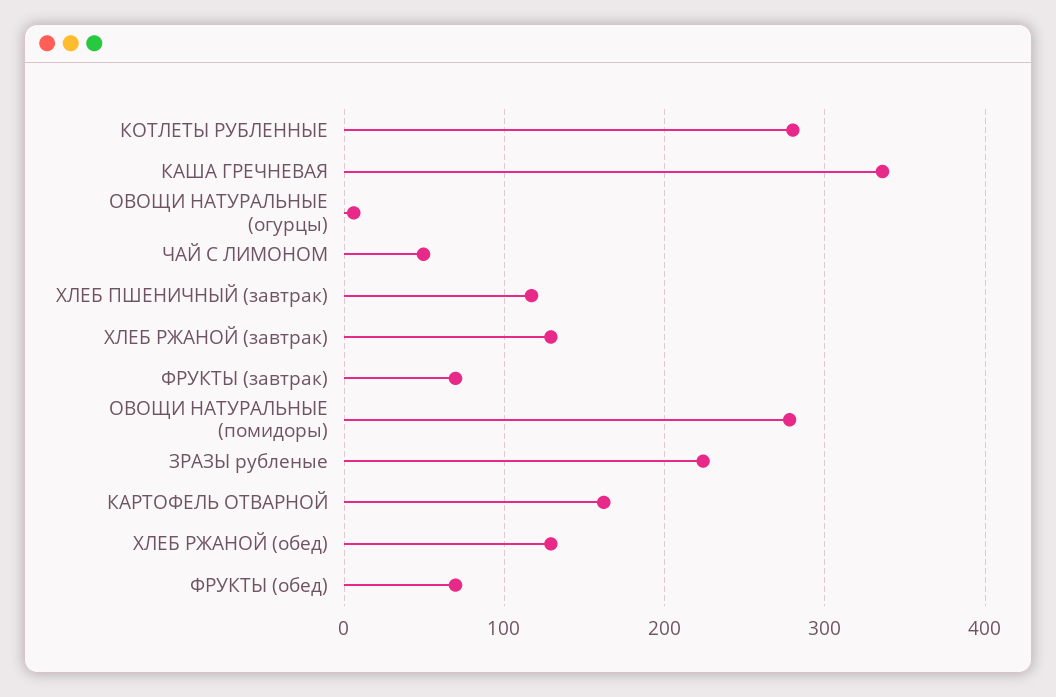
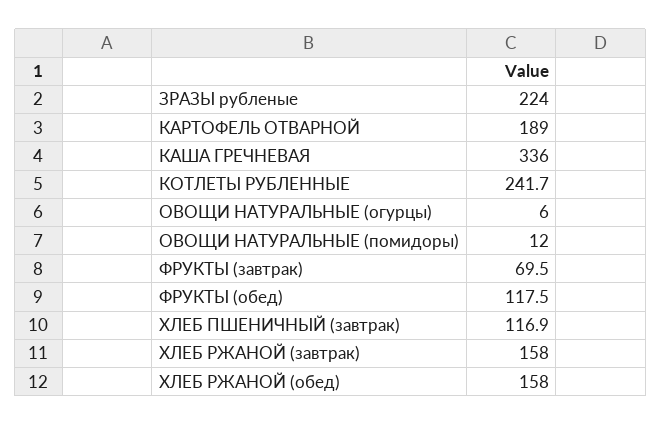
КОТЛЕТЫ РУБЛЕННЫЕ: 280 -> 241.7
ЧАЙ С ЛИМОНОМ: 50 -> none
ХЛЕБ РЖАНОЙ (завтрак): 130 -> 158
ОВОЩИ НАТУРАЛЬНЫЕ (помидоры): 280 -> 12
КАРТОФЕЛЬ ОТВАРНОЙ: 160 -> 189
ХЛЕБ РЖАНОЙ (обед): 130 -> 158
ФРУКТЫ (обед): 70 -> 117.5

